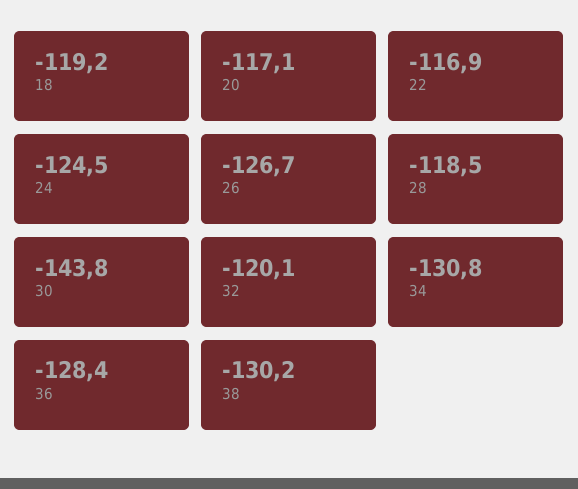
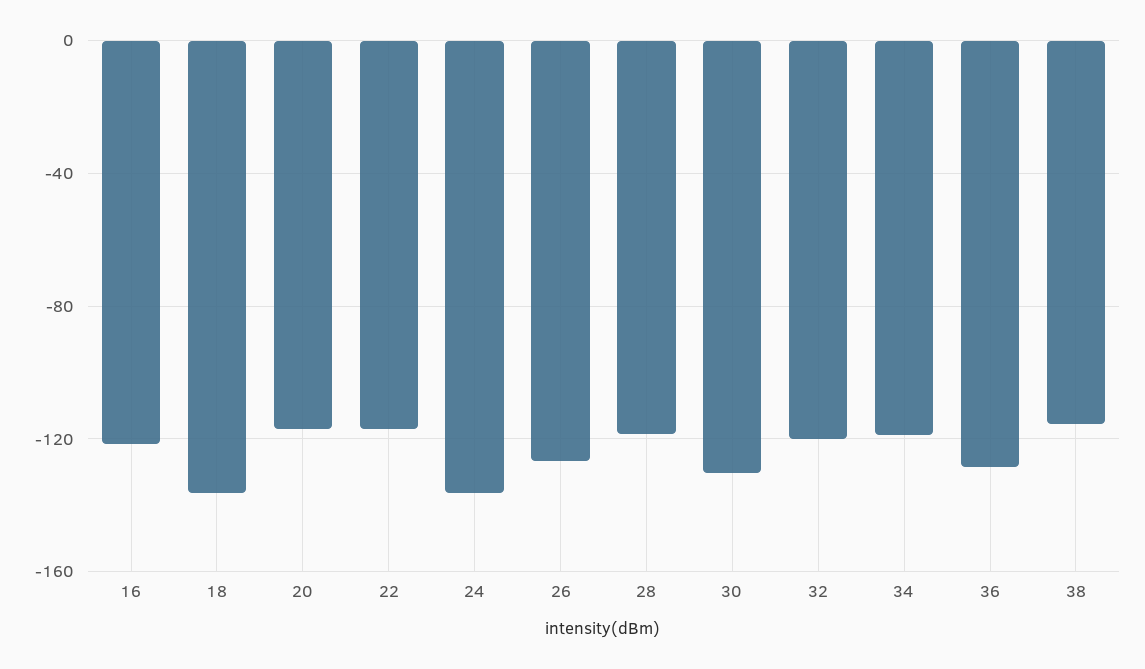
18: -119.2 -> -135
24: -124.5 -> -135
30: -143.8 -> -130
34: -130.8 -> -120
38: -130.2 -> -115
16: none -> -120

